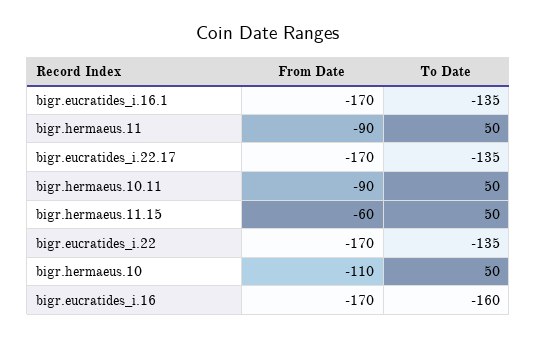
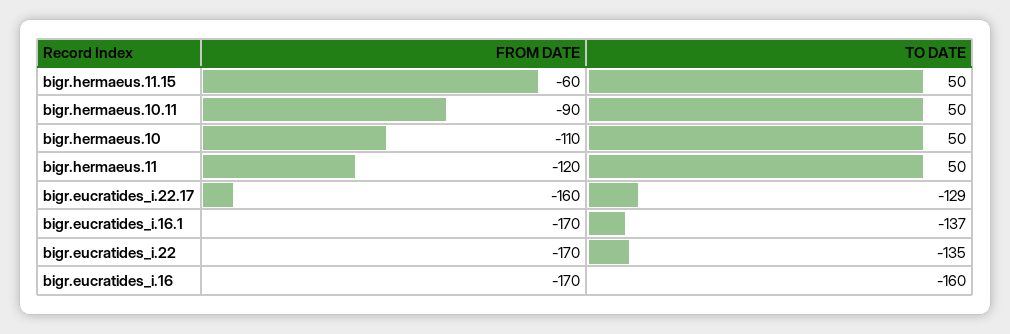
To Date, bigr.eucratides_i.16.1: -135 -> -137
From Date, bigr.hermaeus.11: -90 -> -120
From Date, bigr.eucratides_i.22.17: -170 -> -160
To Date, bigr.eucratides_i.22.17: -135 -> -129

